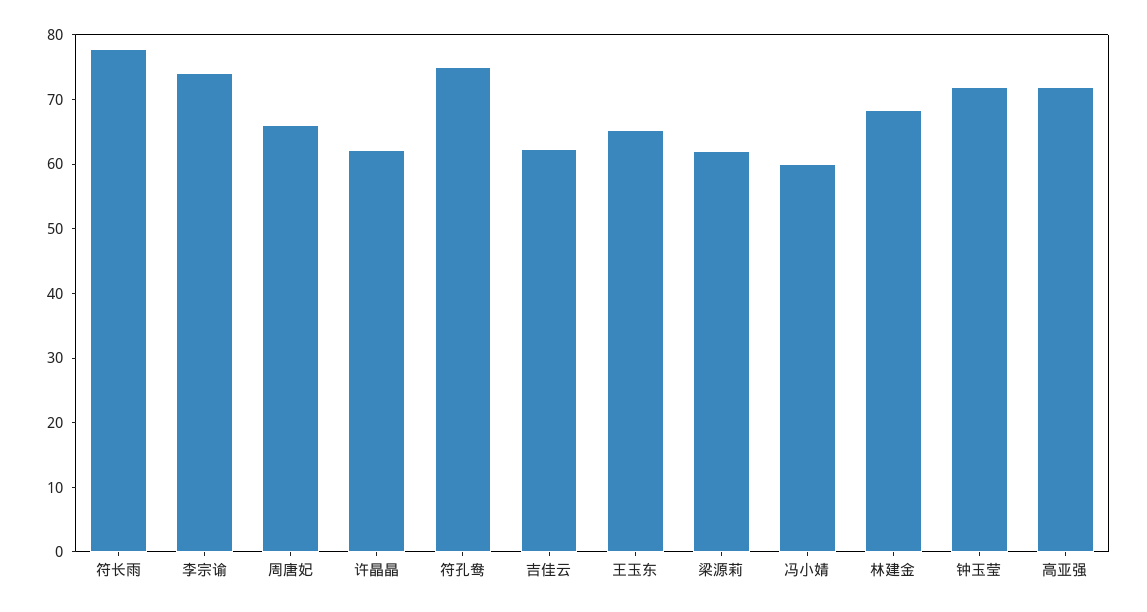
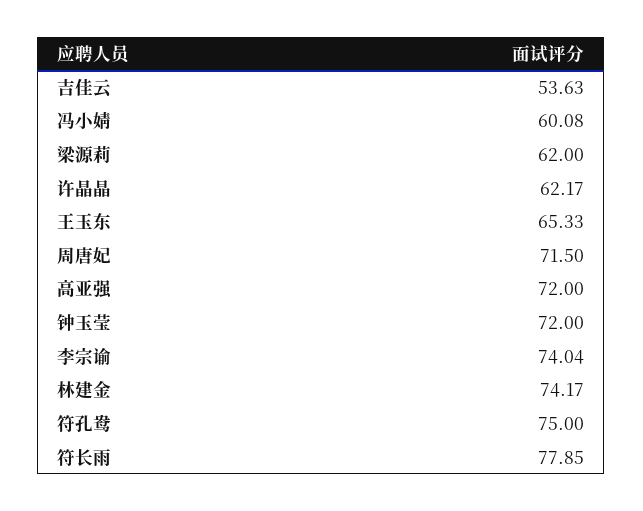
周唐妃: 66 -> 71.5
吉佳云: 62 -> 53.63
林建金: 68 -> 74.17

